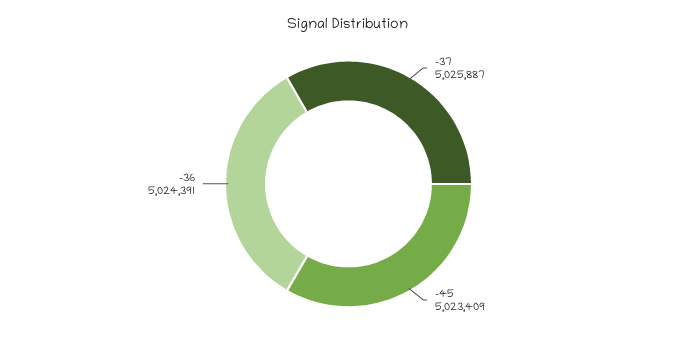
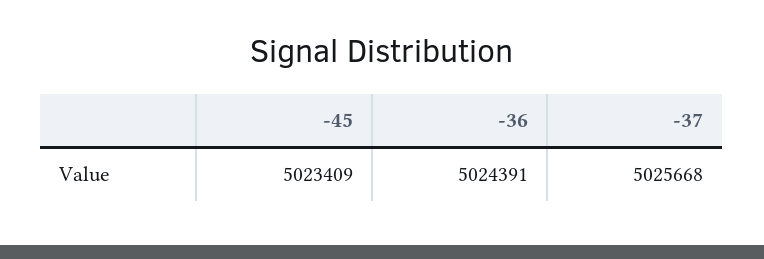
-37: 5025887 -> 5025668

